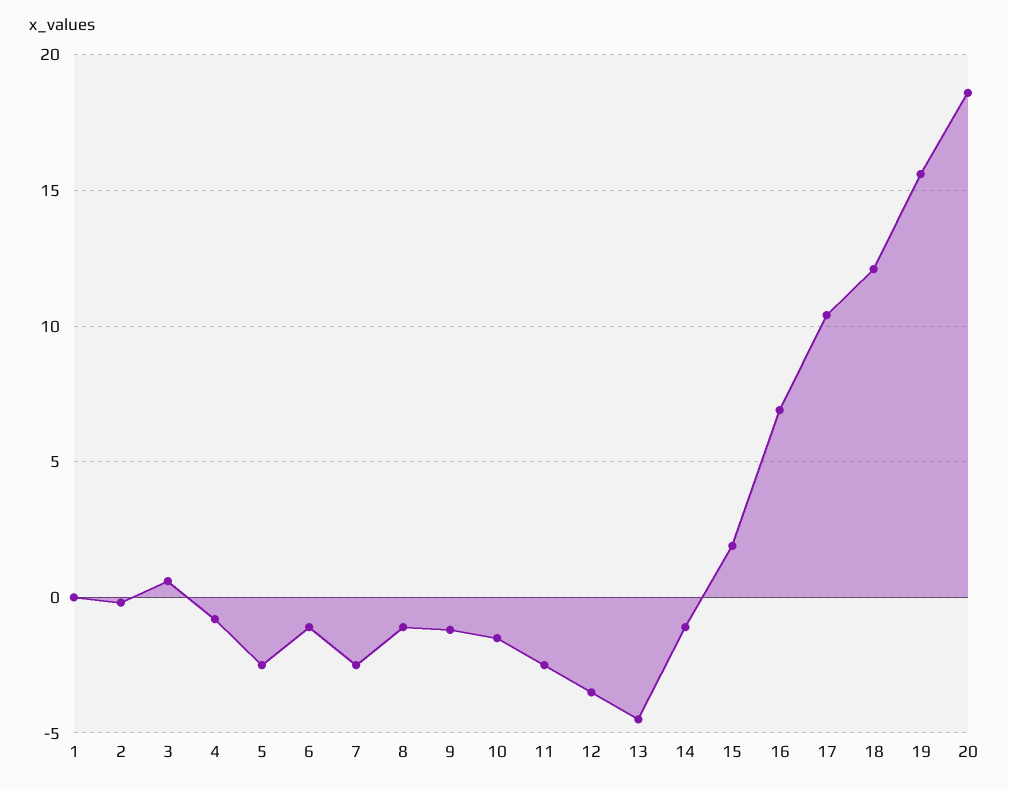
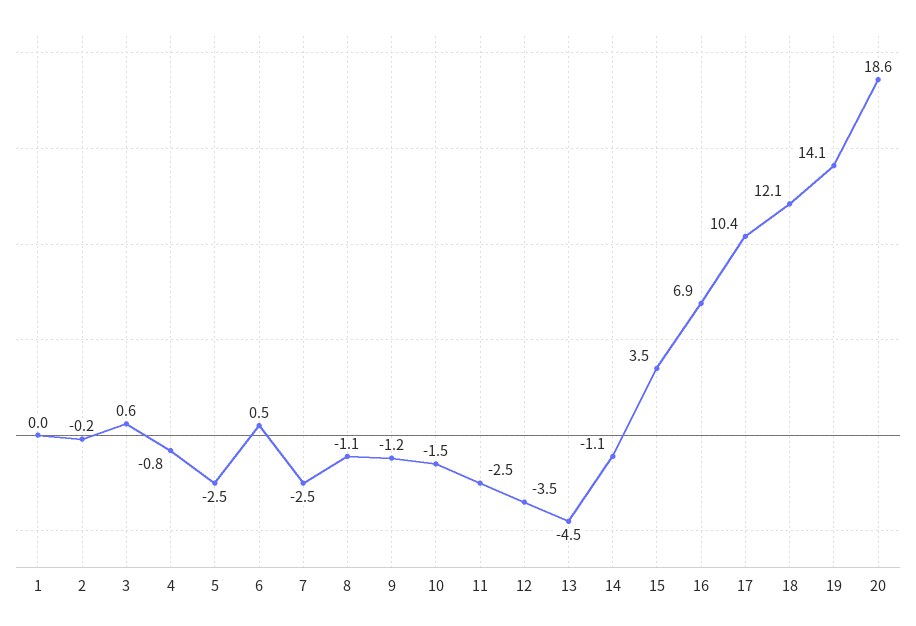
6: -1 -> 0.5
15: 2 -> 3.5
19: 15.5 -> 14.1

